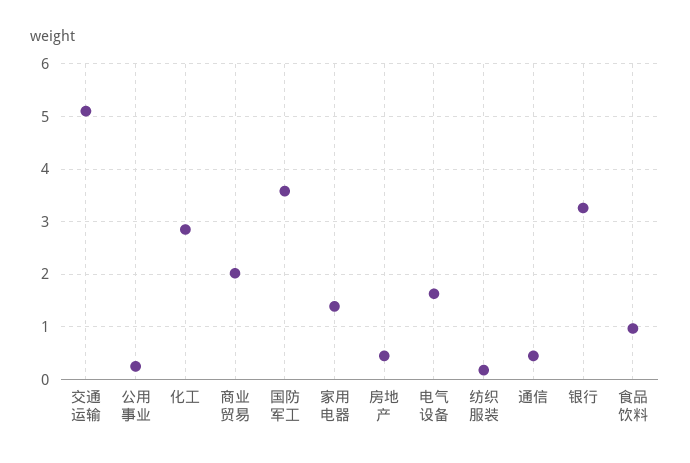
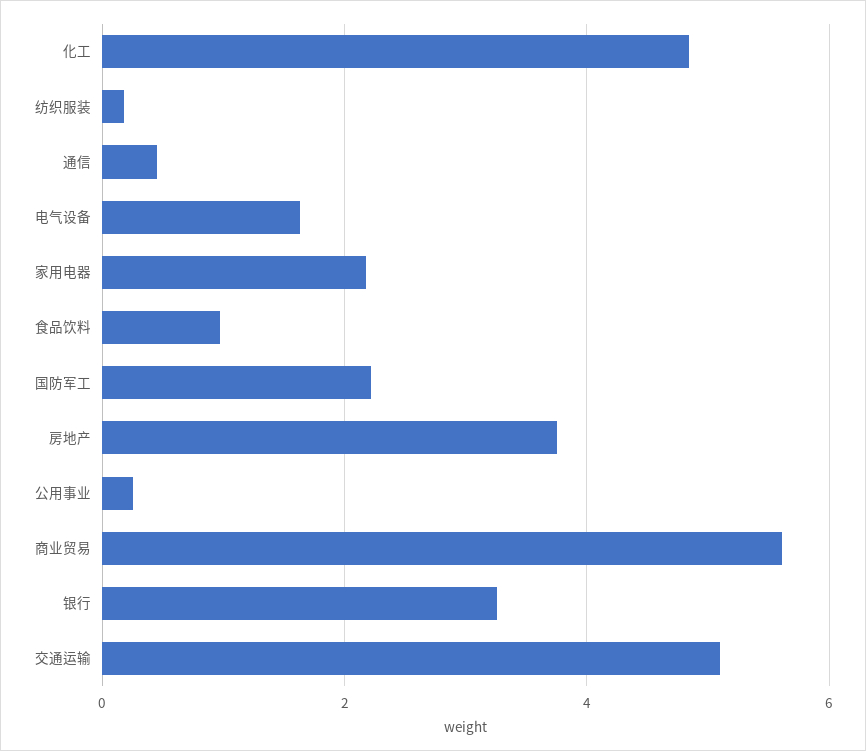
化工: 2.8 -> 4.8
商业贸易: 2 -> 5.6
国防军工: 3.6 -> 2.2
家用电器: 1.4 -> 2.2
房地产: 0.4 -> 3.8

